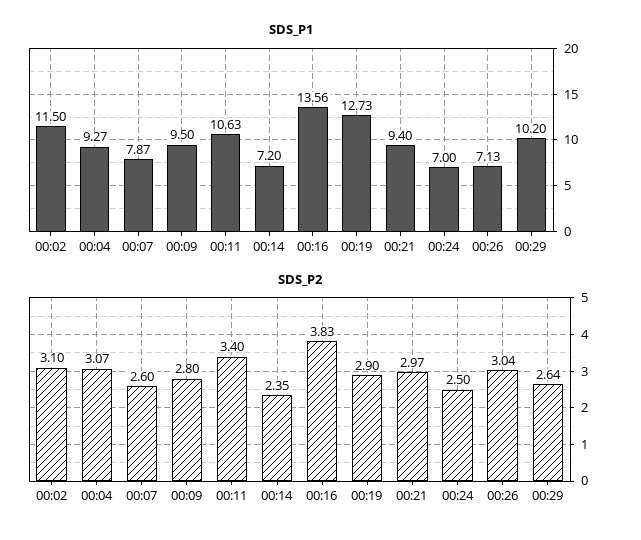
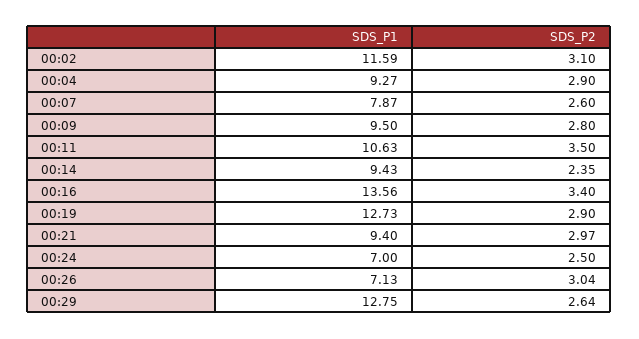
SDS_P1, 00:02: 11.5 -> 11.59
SDS_P1, 00:14: 7.2 -> 9.43
SDS_P1, 00:29: 10.2 -> 12.75
SDS_P2, 00:04: 3.07 -> 2.9
SDS_P2, 00:11: 3.4 -> 3.5
SDS_P2, 00:16: 3.83 -> 3.4

